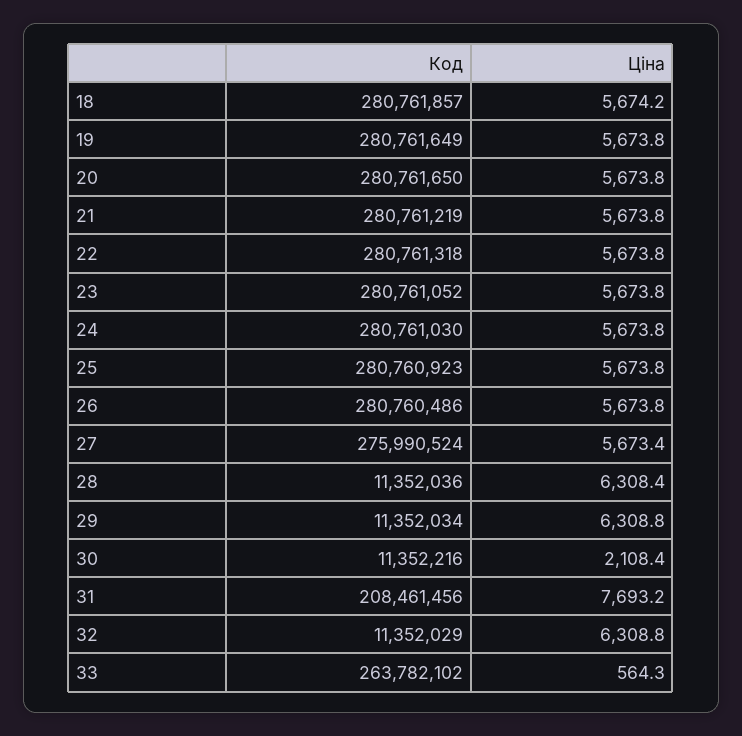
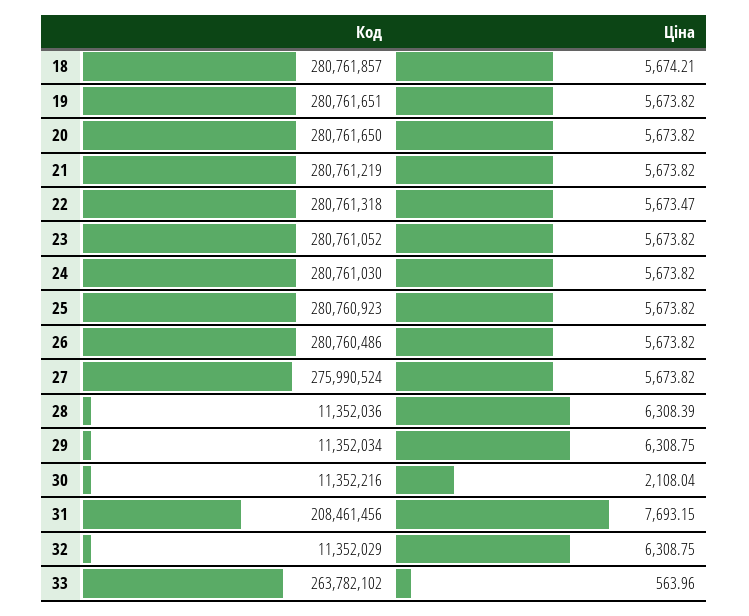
Код, 19: 280761649 -> 280761651
Ціна, 22: 5673.8 -> 5673.47
Ціна, 27: 5673.4 -> 5673.82
Ціна, 30: 2108.4 -> 2108.04
Ціна, 33: 564.3 -> 563.96

